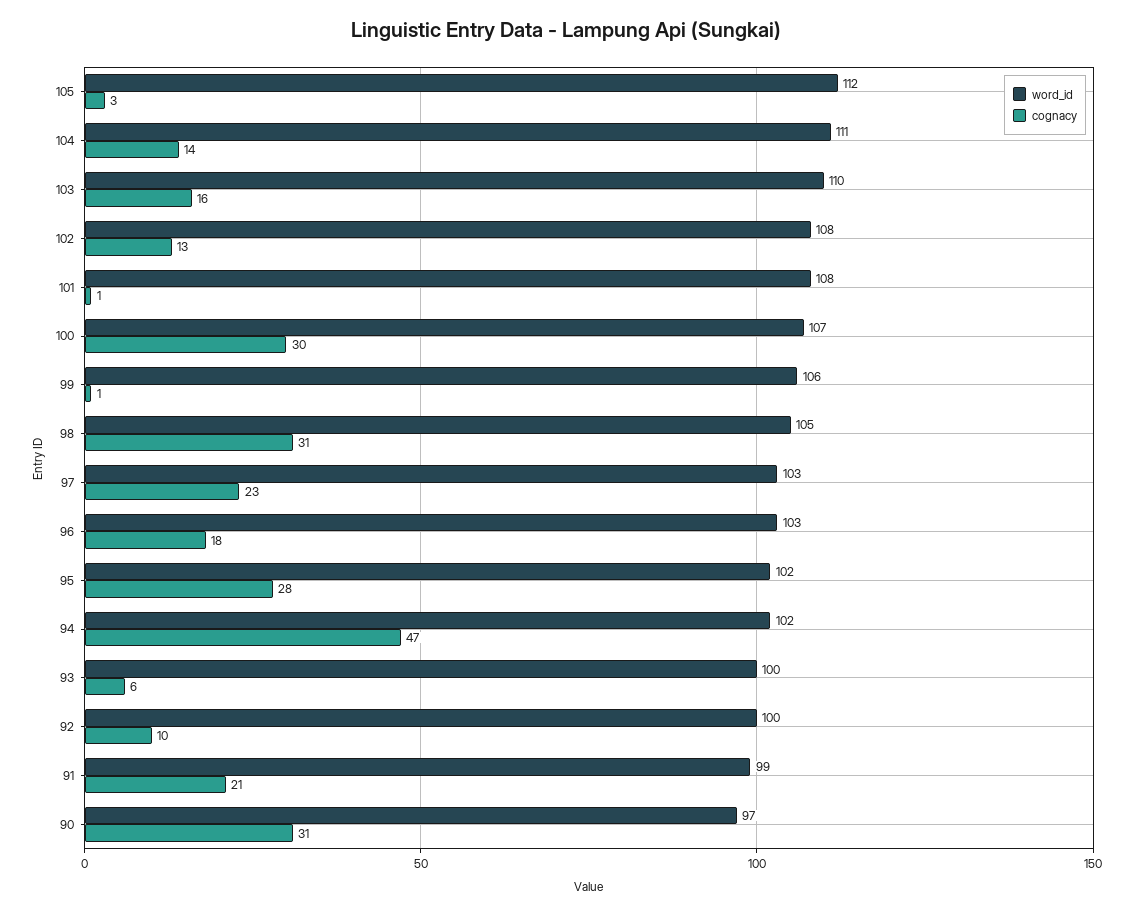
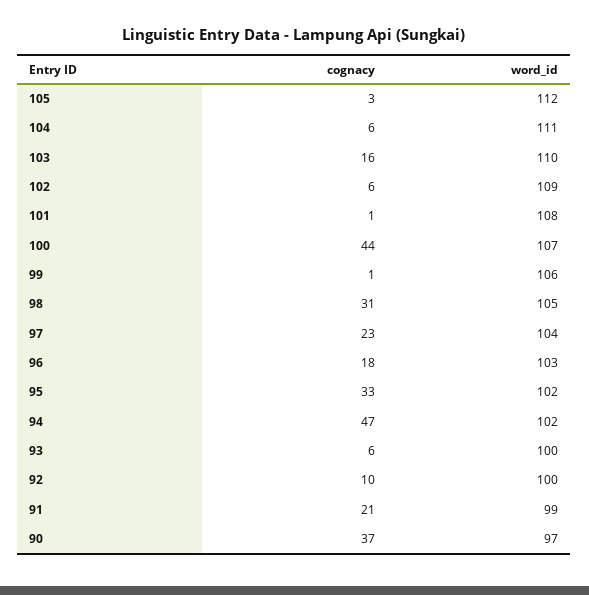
cognacy, 104: 14 -> 6
word_id, 102: 108 -> 109
cognacy, 102: 13 -> 6
cognacy, 100: 30 -> 44
word_id, 97: 103 -> 104
cognacy, 95: 28 -> 33
cognacy, 90: 31 -> 37

